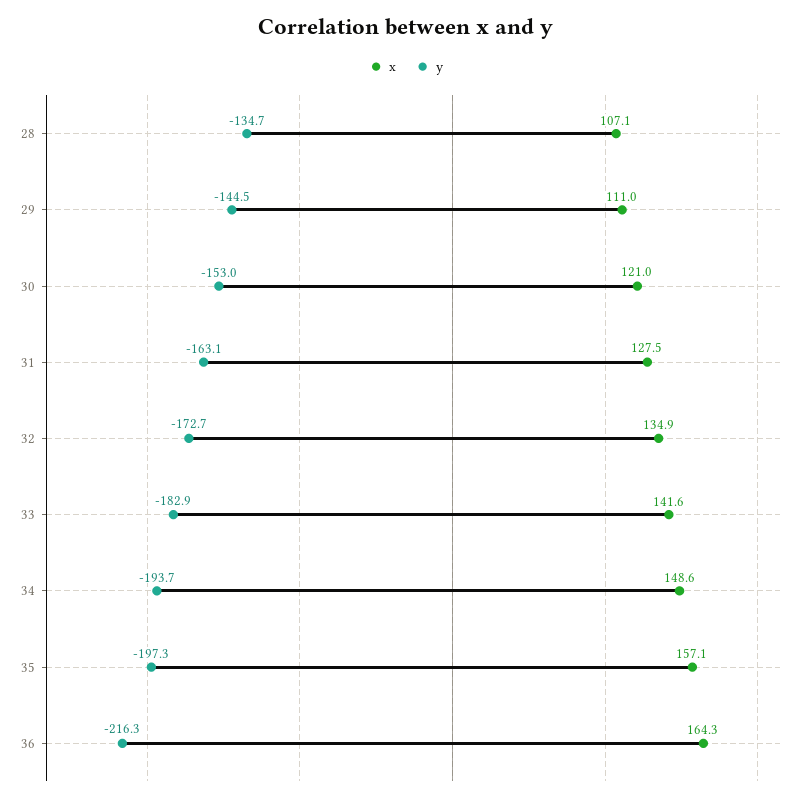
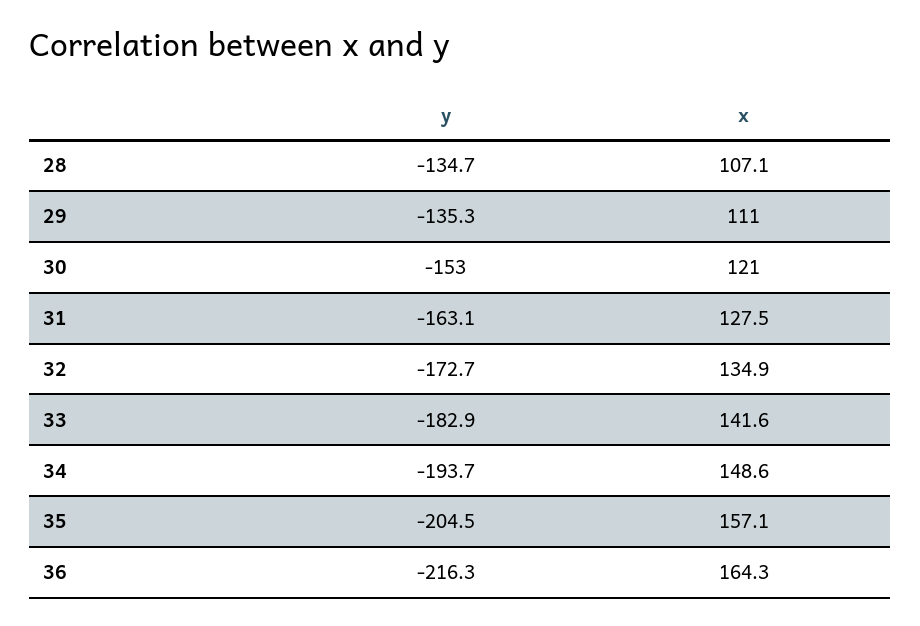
y, 29: -144.5 -> -135.3
y, 35: -197.3 -> -204.5

